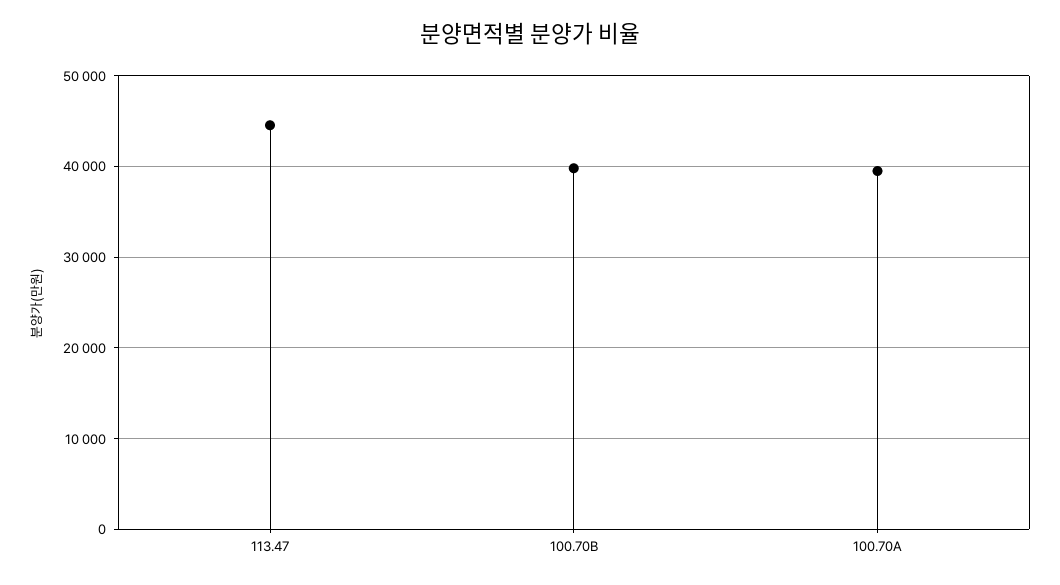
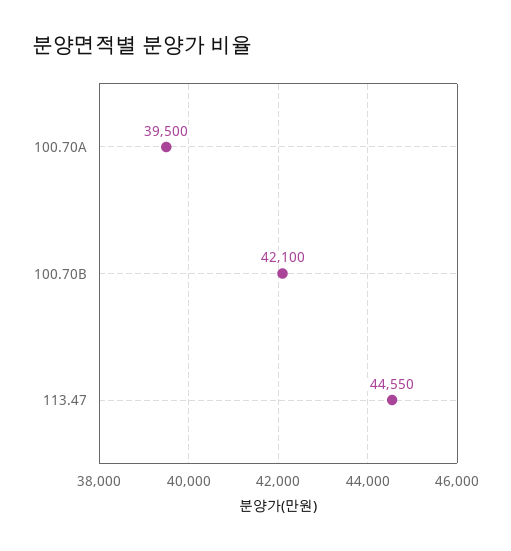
100.70B: 40000 -> 42100

